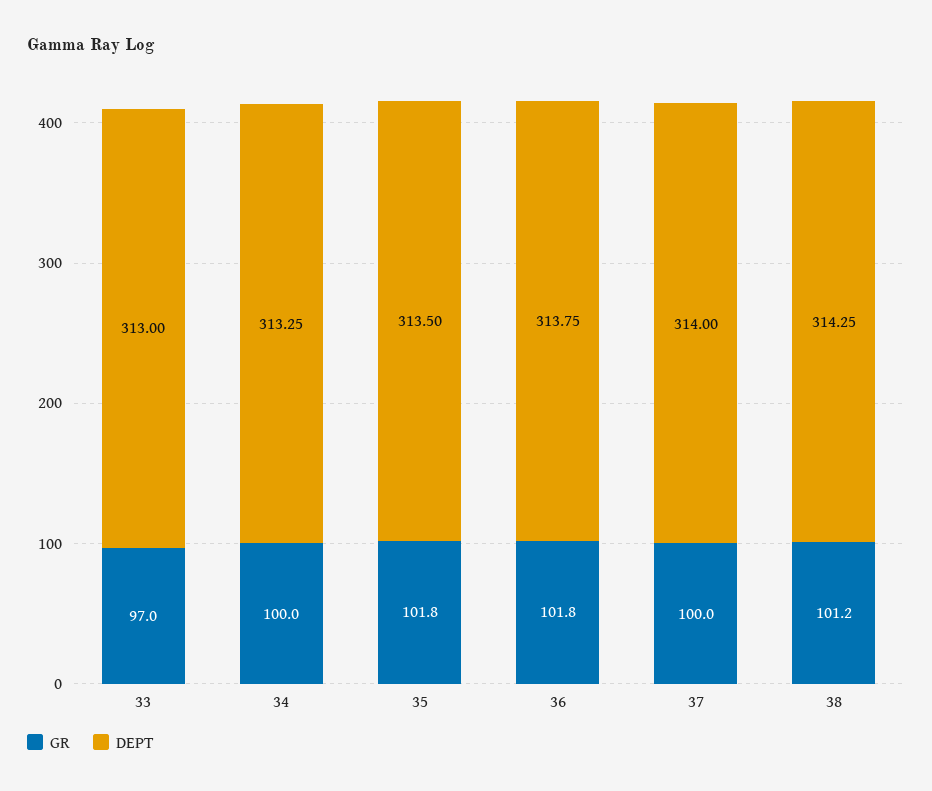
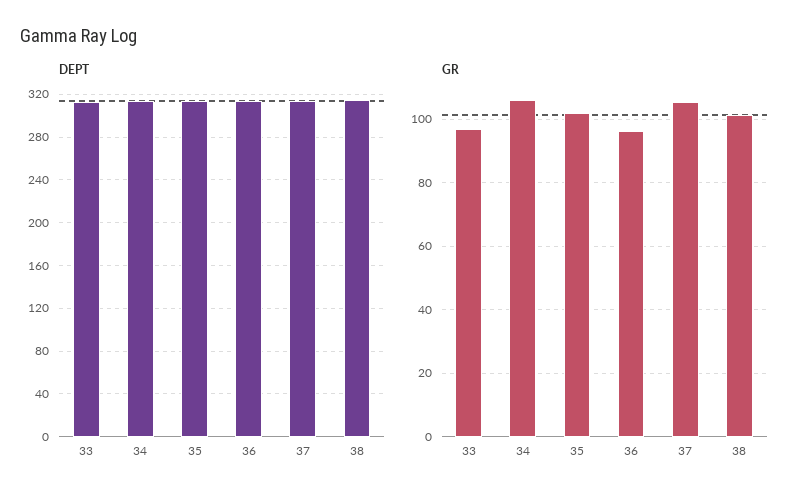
GR, 34: 100 -> 106
GR, 36: 101.8 -> 96
GR, 37: 100 -> 106

